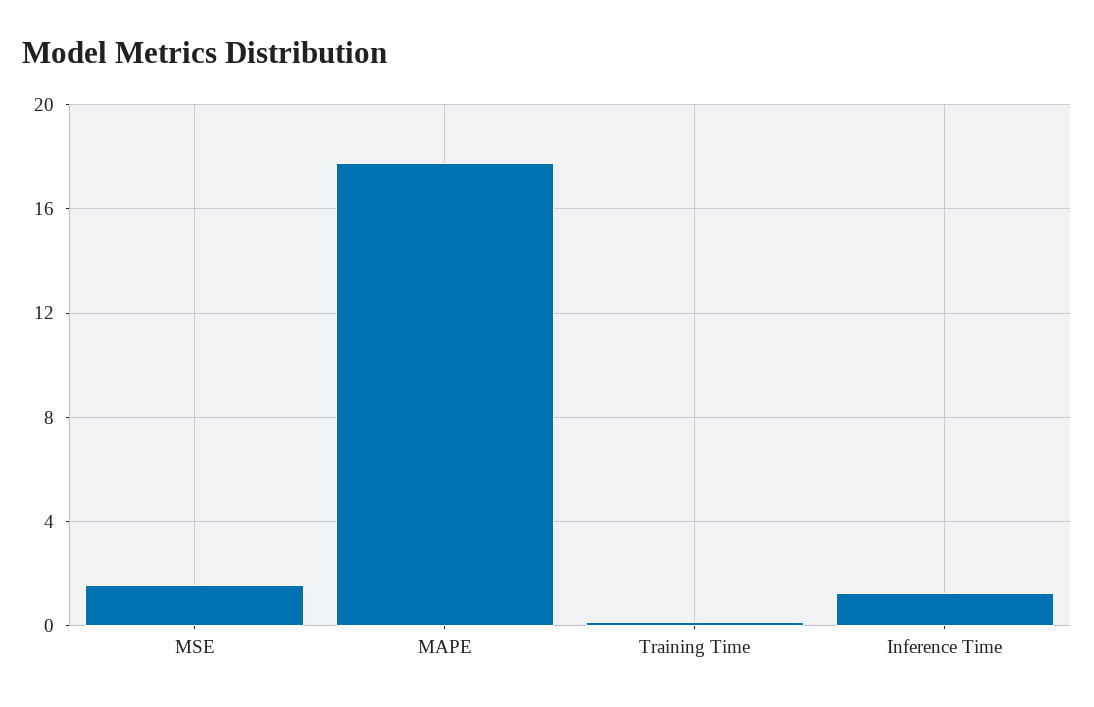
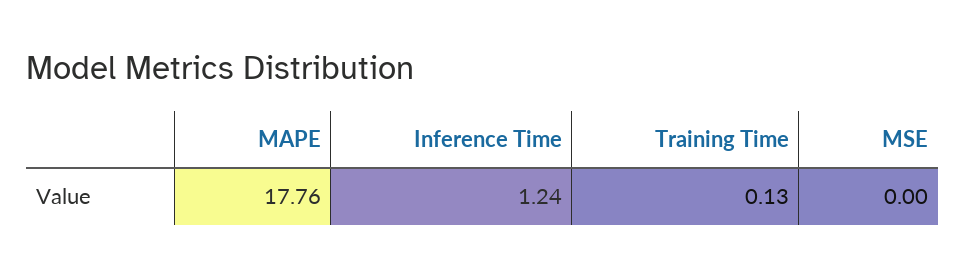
MSE: 1.5 -> 0

